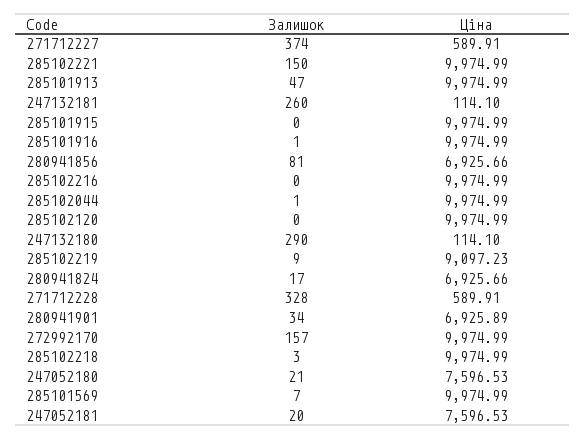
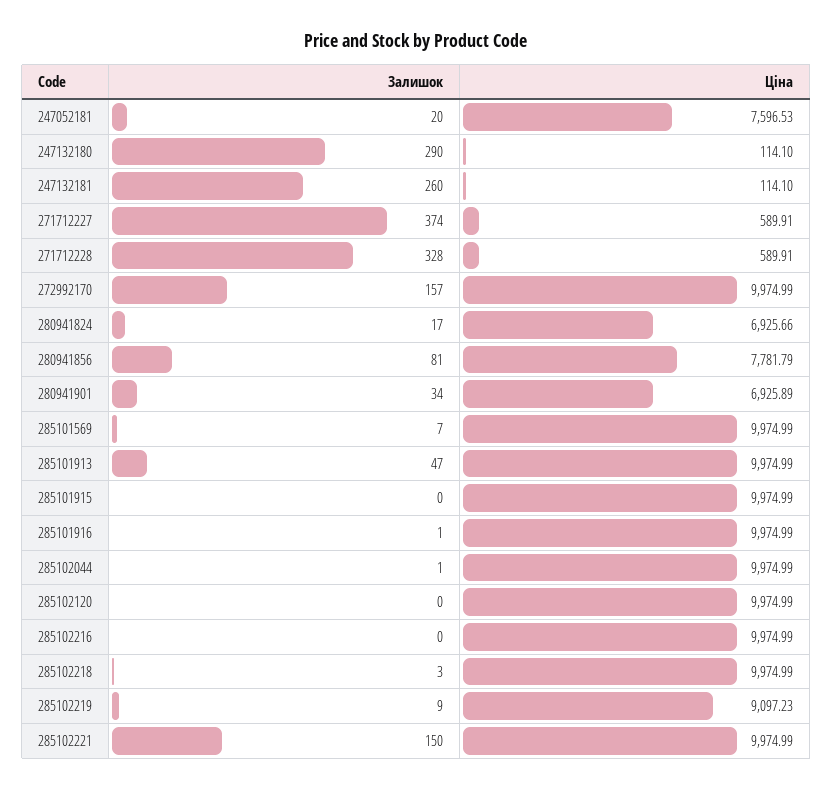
Ціна, 280941856: 6925.66 -> 7781.79
Залишок, 247052180: 21 -> none
Ціна, 247052180: 7596.53 -> none

